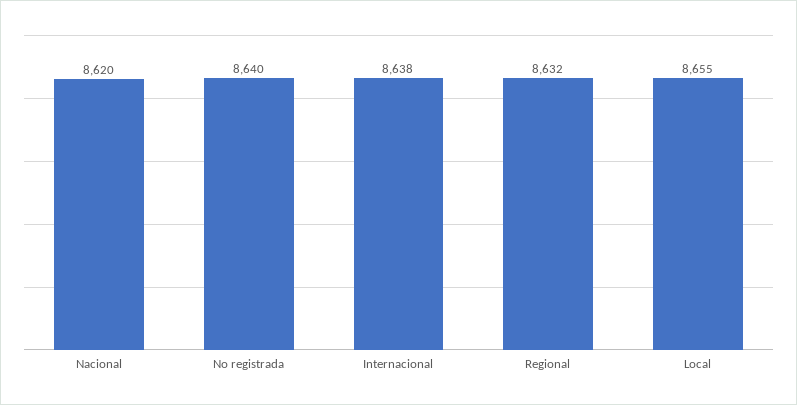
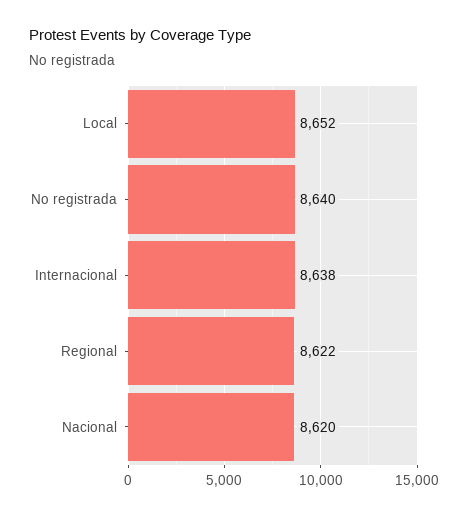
Regional: 8632 -> 8622
Local: 8655 -> 8652

